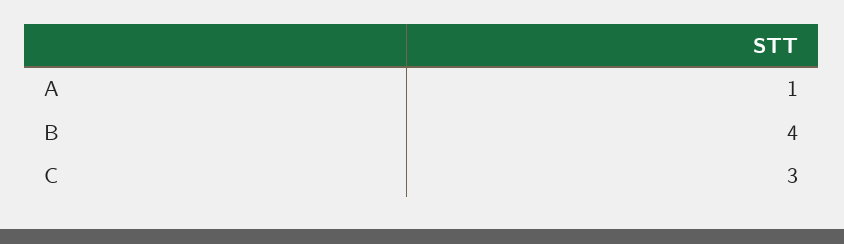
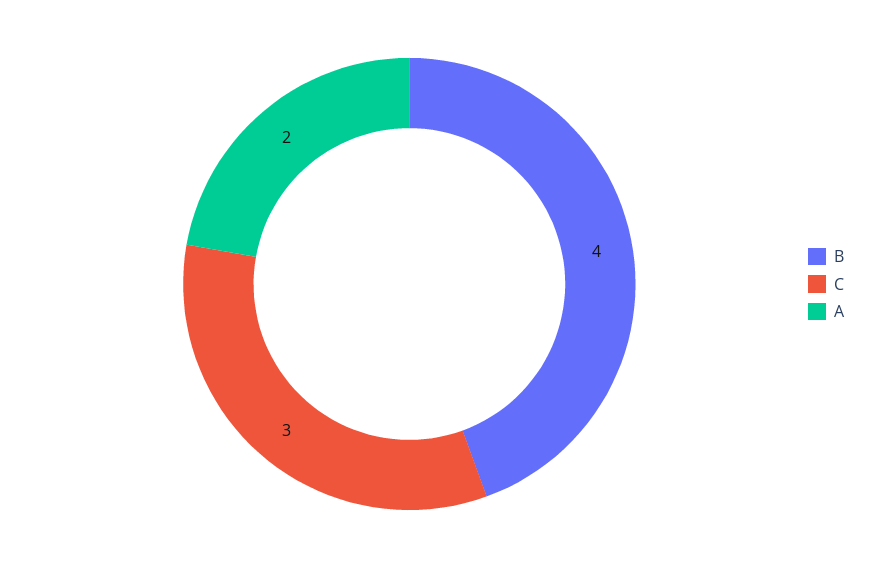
A: 1 -> 2

